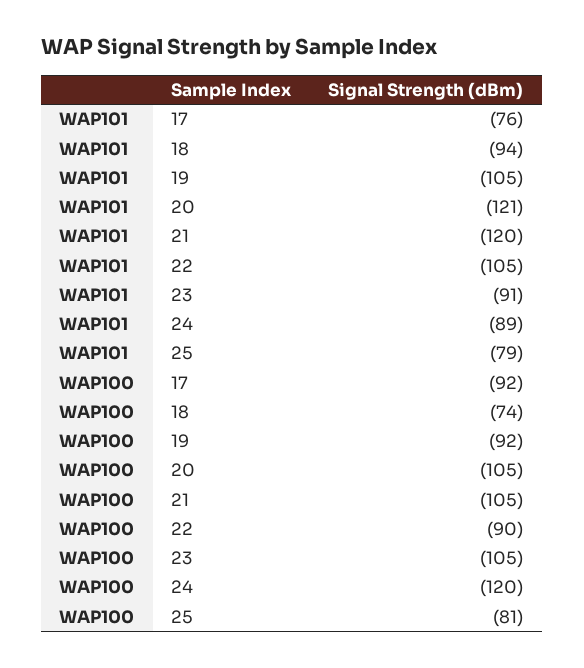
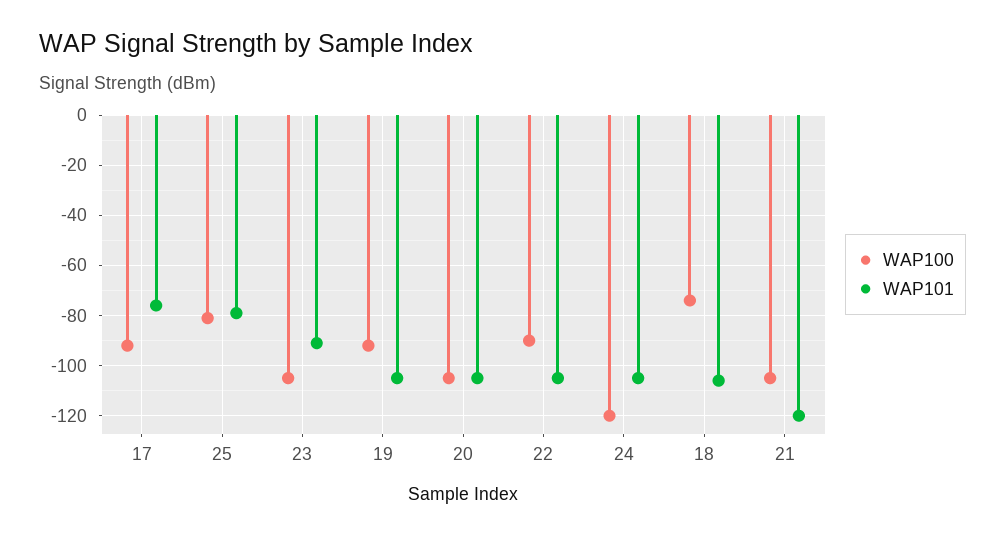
WAP101, 18: -94 -> -105
WAP101, 20: -121 -> -105
WAP101, 24: -89 -> -105

